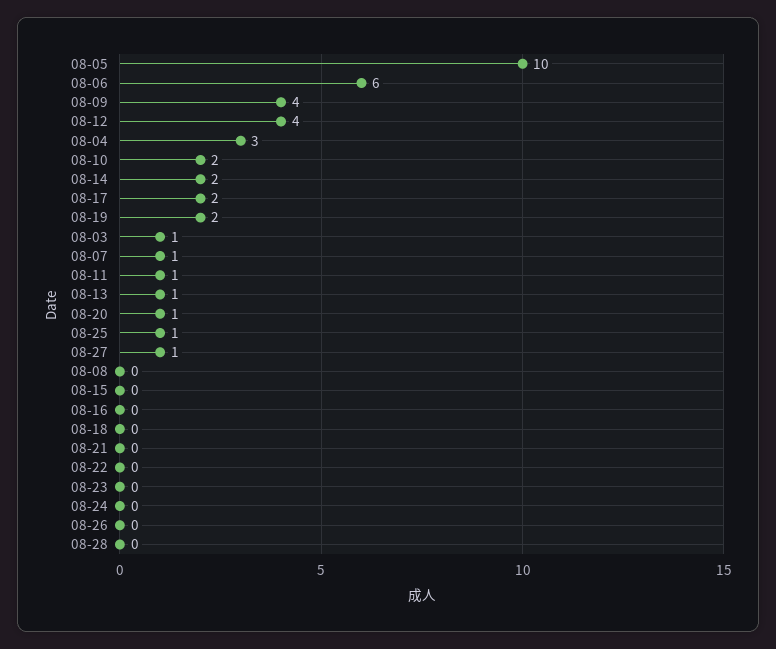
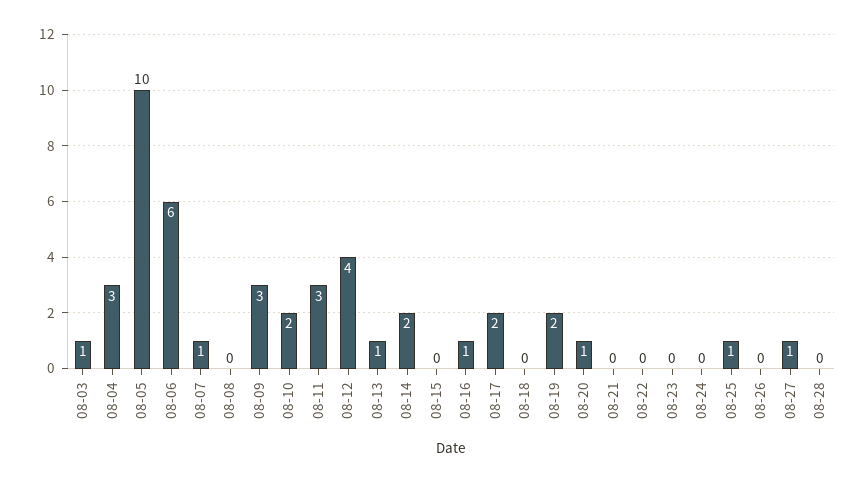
08-09: 4 -> 3
08-11: 1 -> 3
08-16: 0 -> 1

